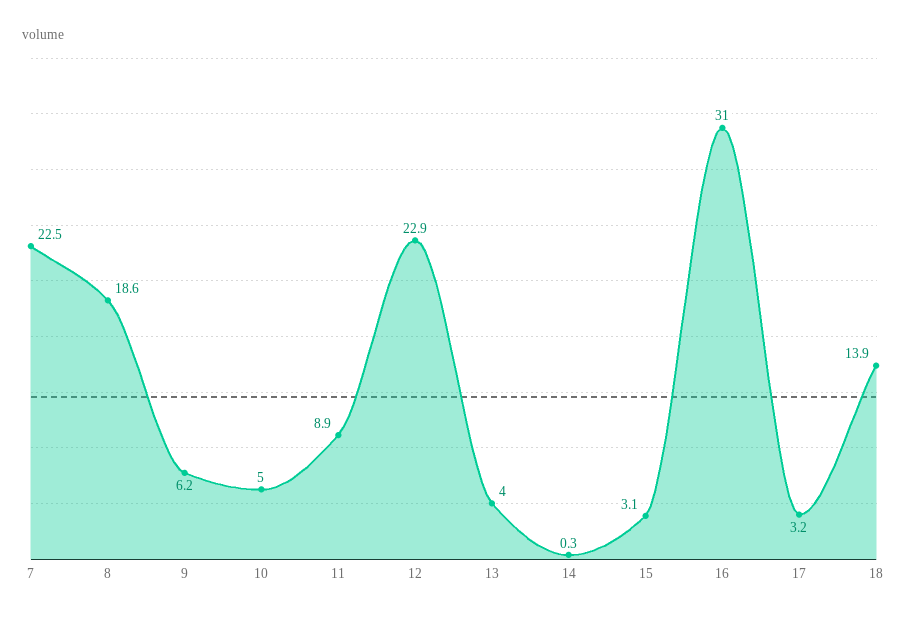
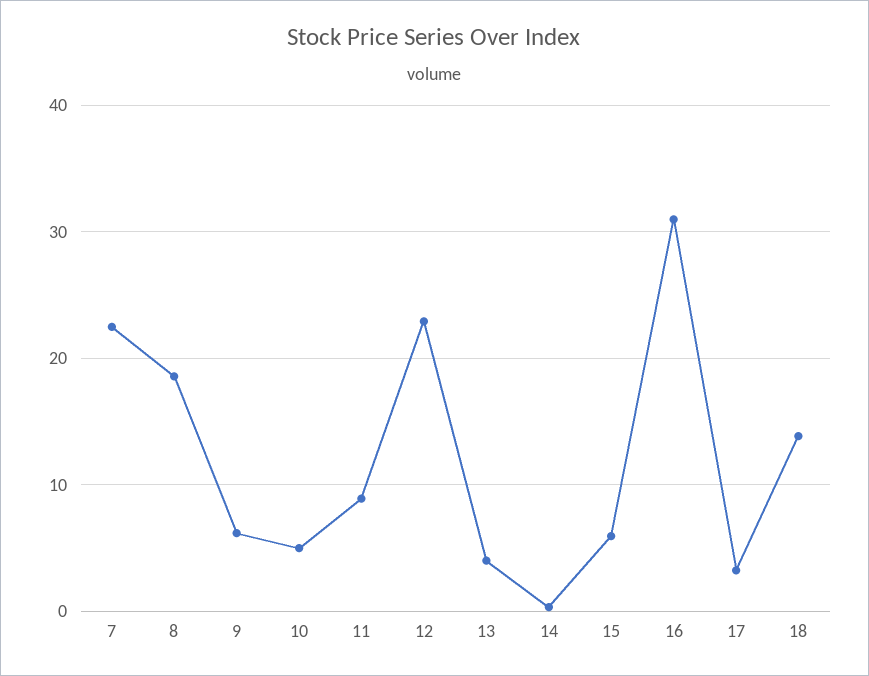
15: 3.1 -> 6

